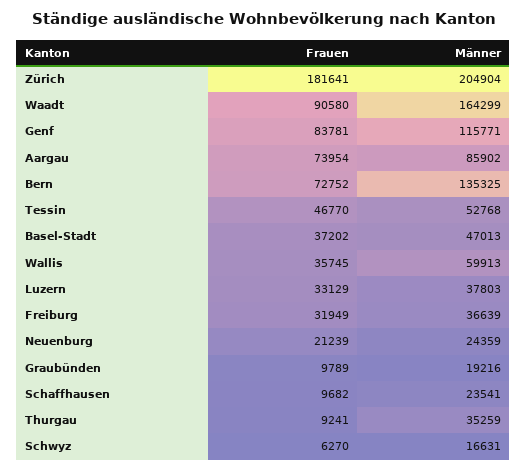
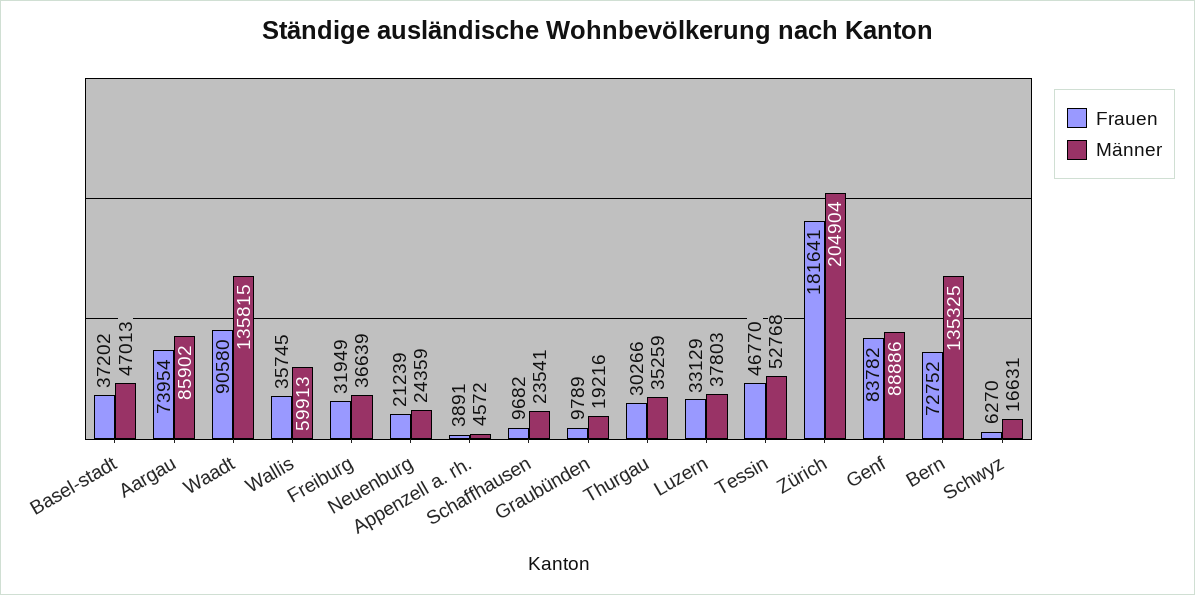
Männer, Waadt: 164299 -> 135815
Frauen, Genf: 83781 -> 83782
Männer, Genf: 115771 -> 88886
Frauen, Thurgau: 9241 -> 30266
Frauen, Appenzell a. rh.: none -> 3891
Männer, Appenzell a. rh.: none -> 4572

